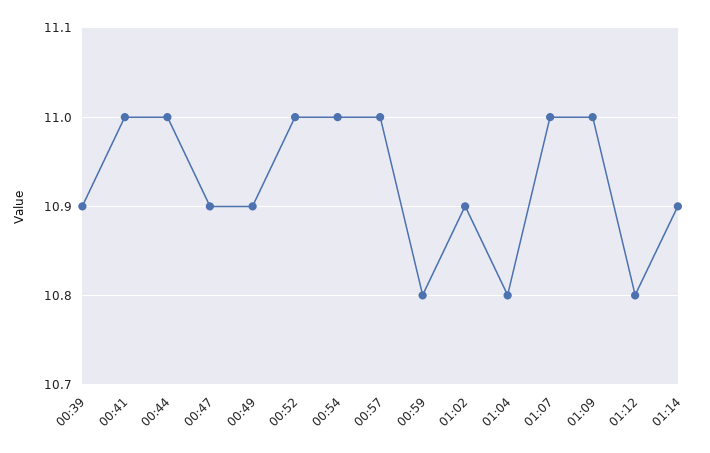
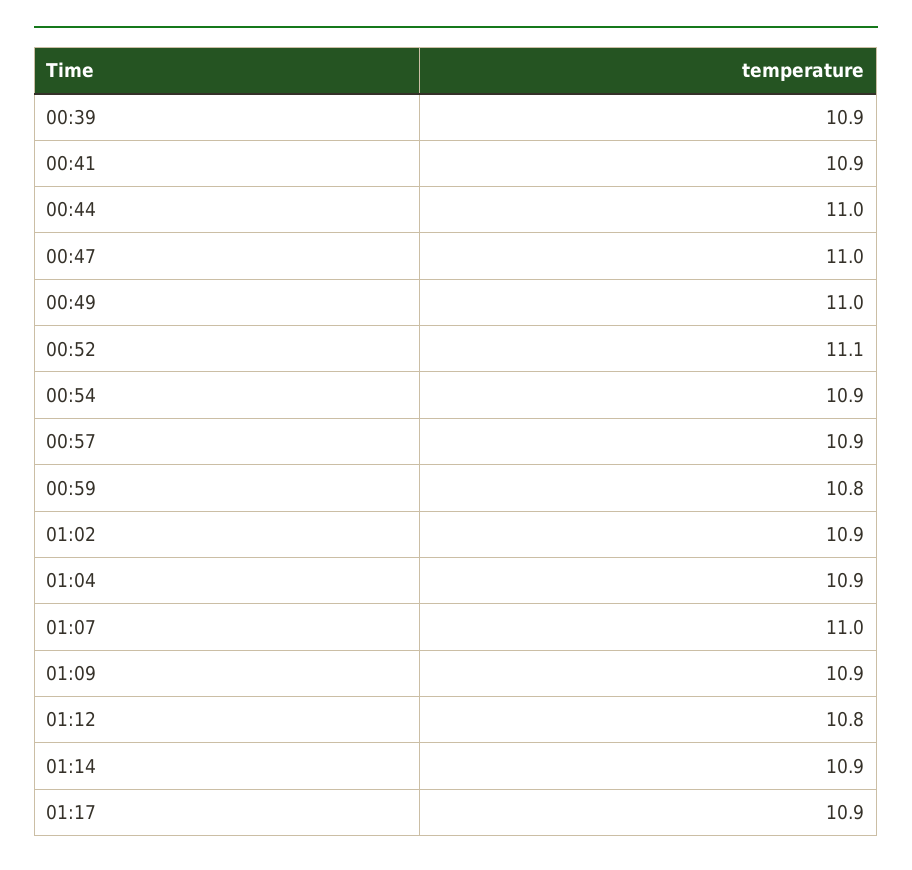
00:41: 11 -> 10.9
00:47: 10.9 -> 11
00:49: 10.9 -> 11
00:52: 11 -> 11.1
00:54: 11 -> 10.9
00:57: 11 -> 10.9
01:04: 10.8 -> 10.9
01:09: 11 -> 10.9
01:17: none -> 10.9

